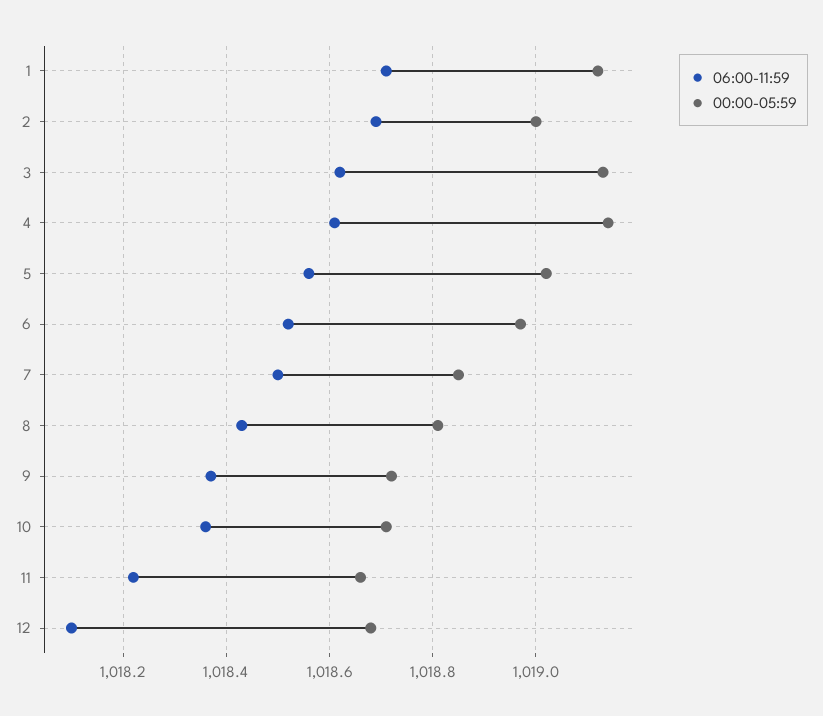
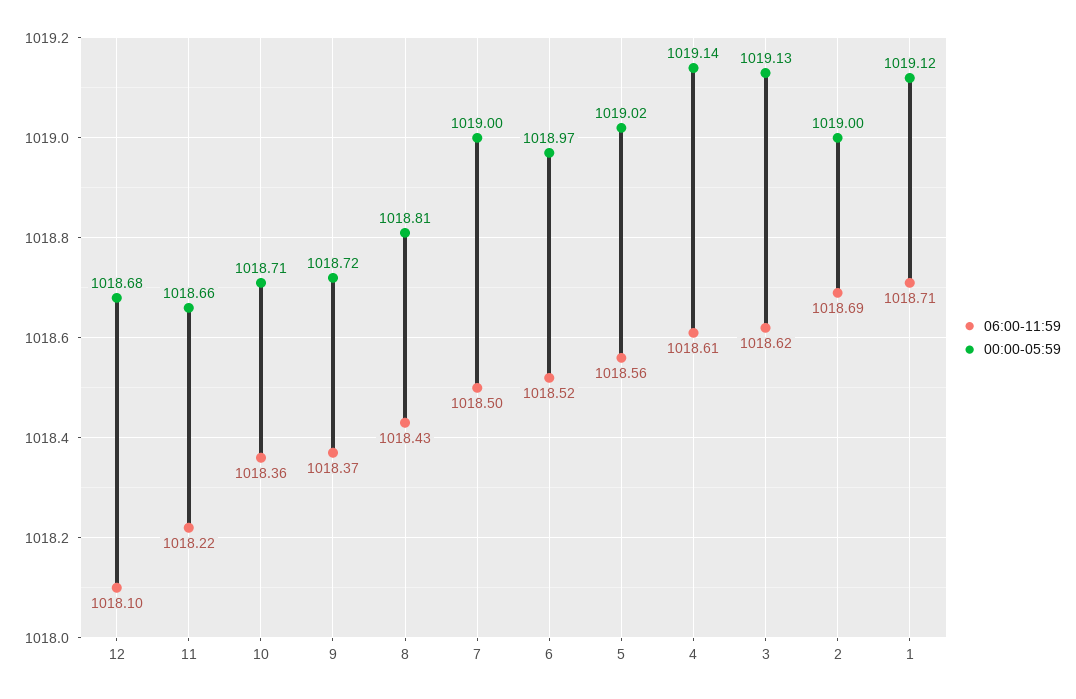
00:00-05:59, 7: 1018.85 -> 1019

